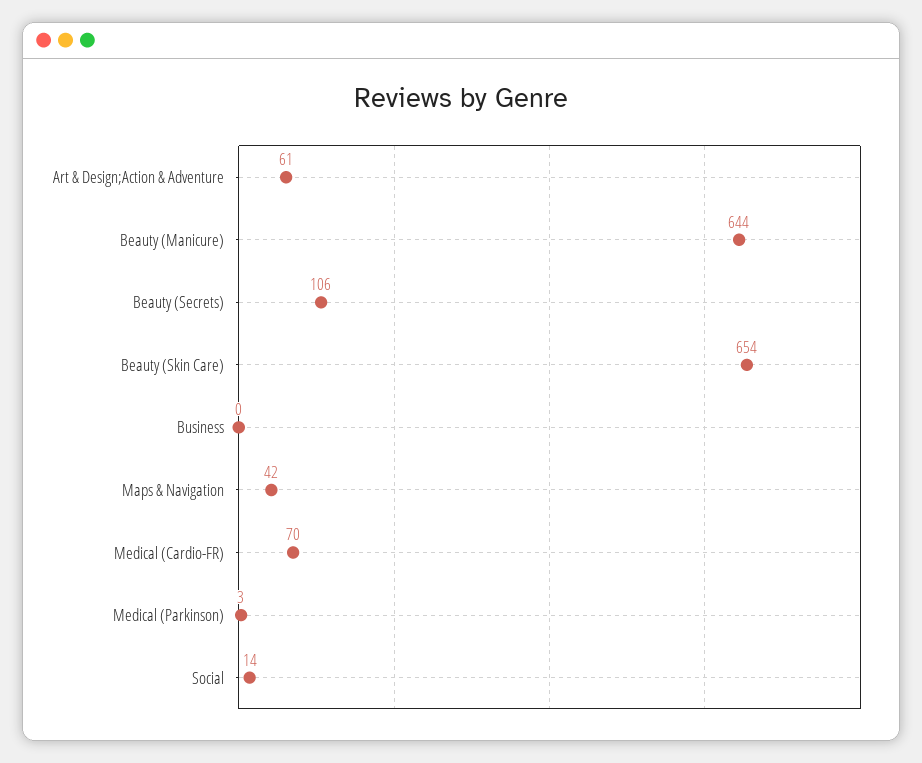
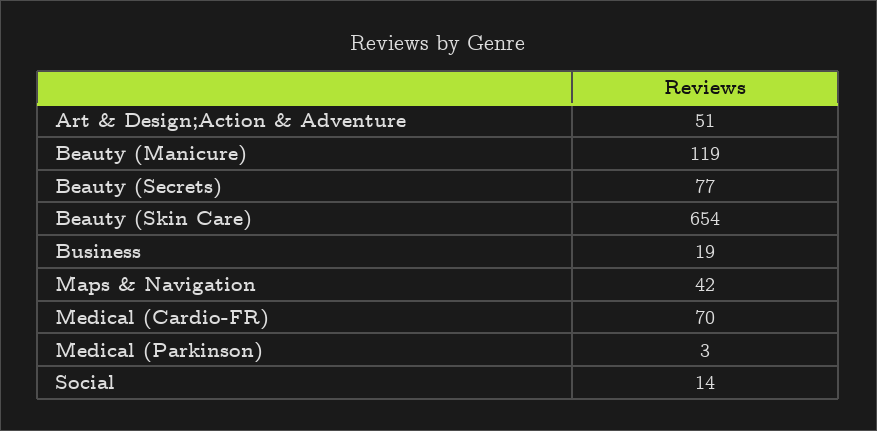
Art & Design;Action & Adventure: 61 -> 51
Beauty (Manicure): 644 -> 119
Beauty (Secrets): 106 -> 77
Business: 0 -> 19

